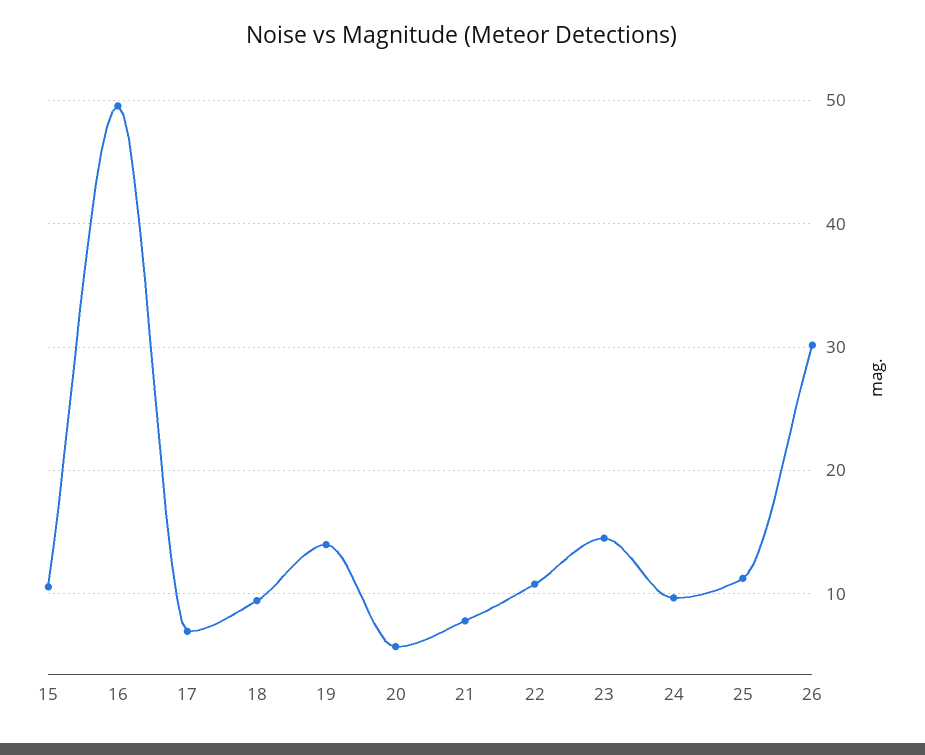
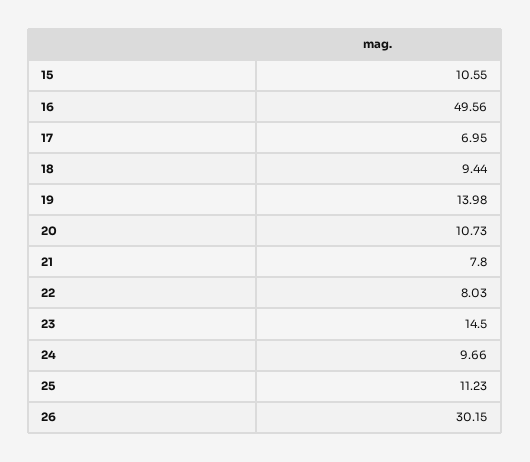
20: 6 -> 10.73
22: 11 -> 8.03

